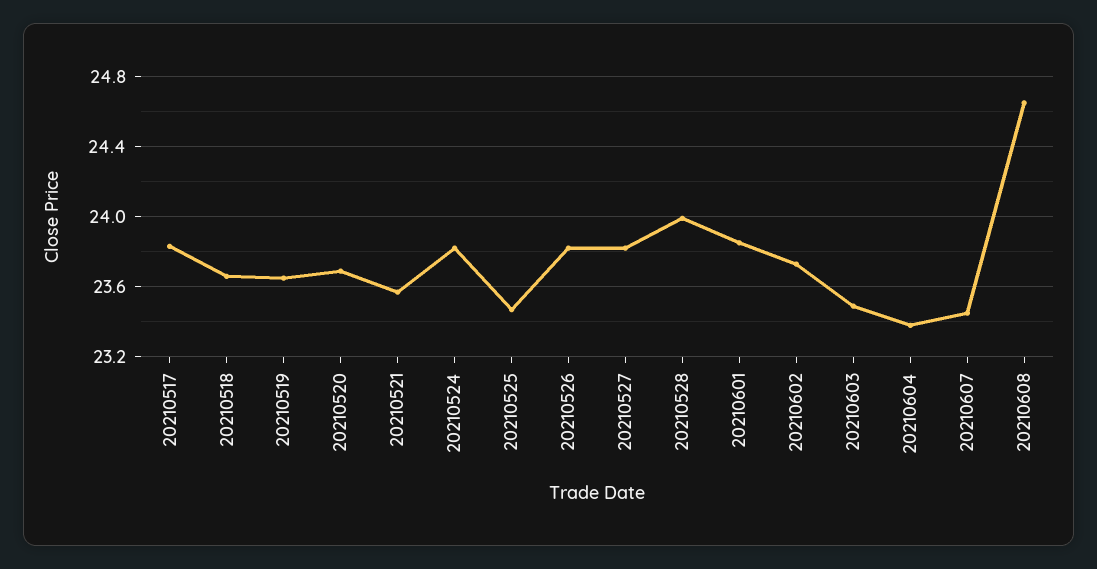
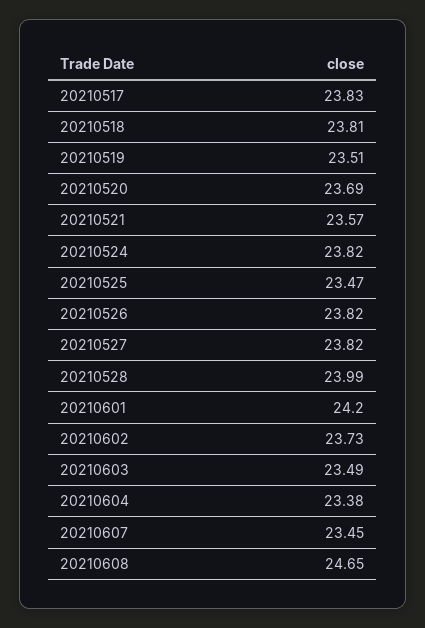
20210518: 23.65 -> 23.81
20210519: 23.65 -> 23.51
20210601: 23.85 -> 24.2

